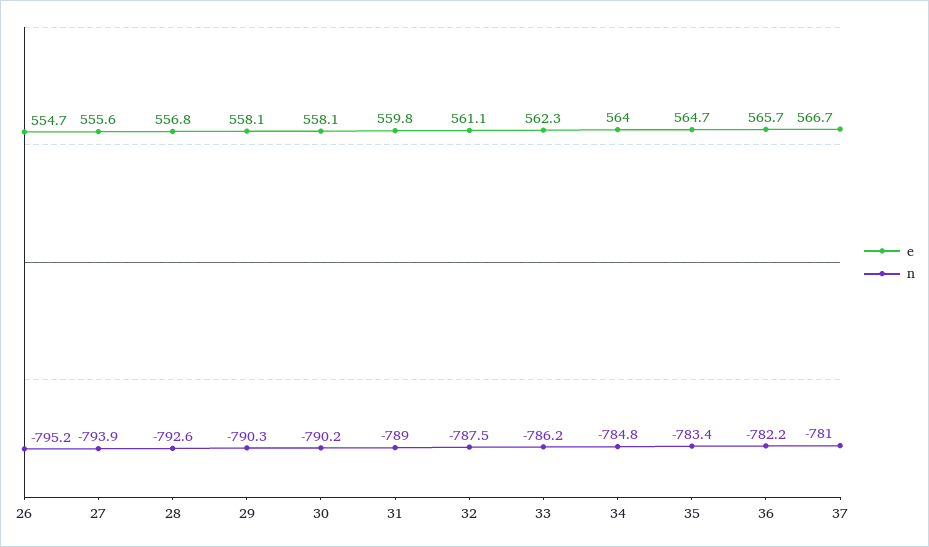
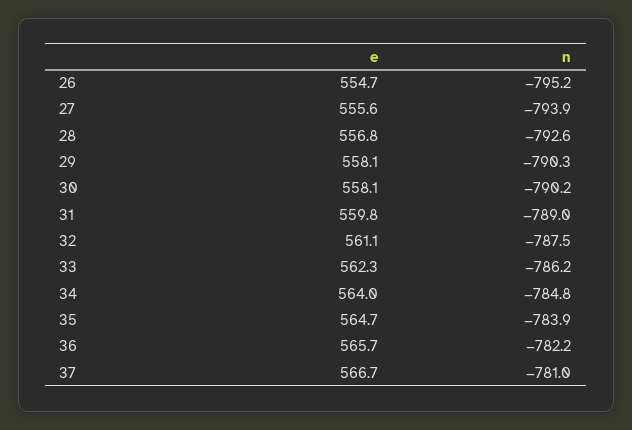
n, 35: -783.4 -> -783.9

